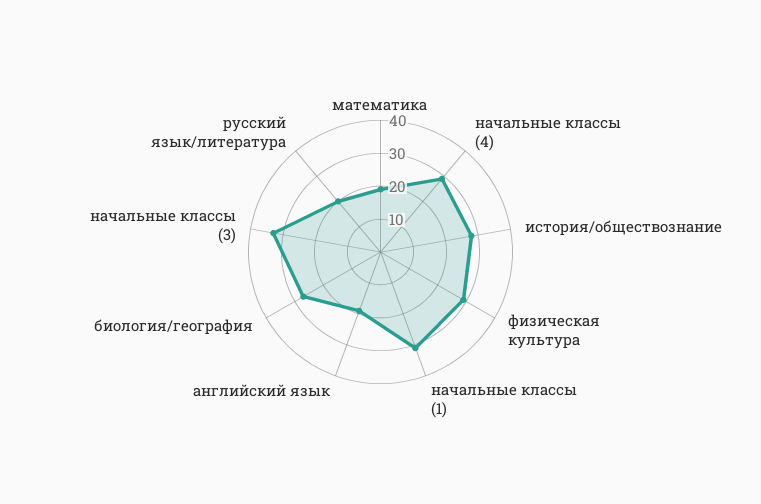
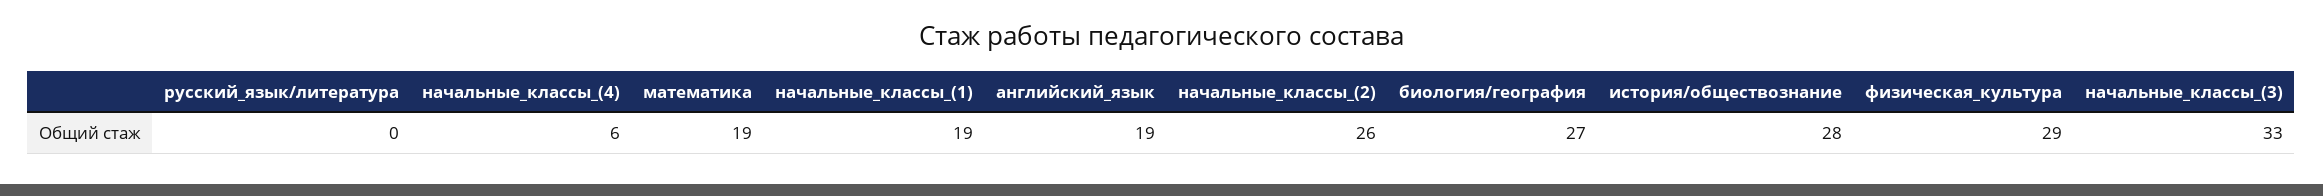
начальные классы (4): 30 -> 6
начальные классы (1): 30 -> 19
русский язык/литература: 20 -> 0
начальные_классы_(2): none -> 26

